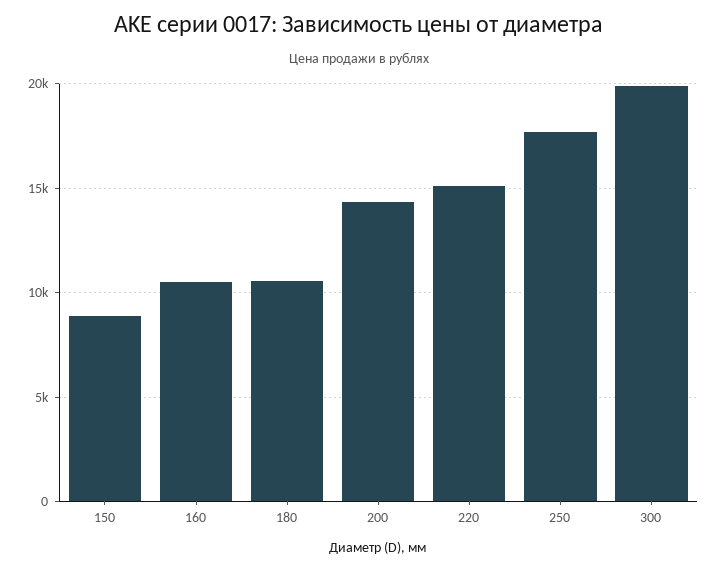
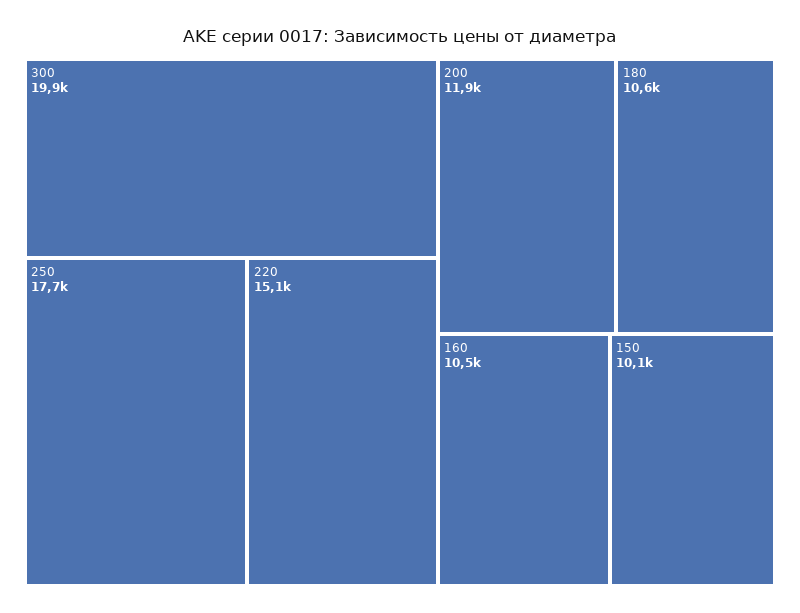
150: 9000 -> 10100
200: 14500 -> 11900

